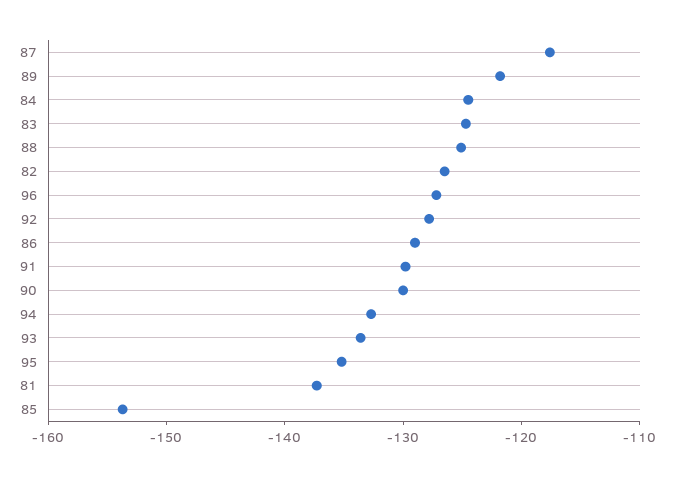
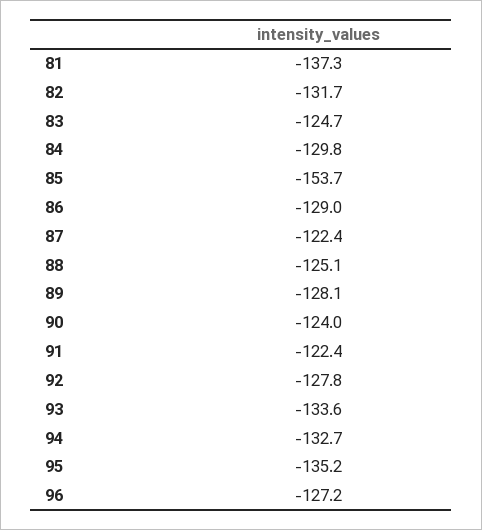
87: -118 -> -122.4
89: -122 -> -128.1
84: -124 -> -129.8
82: -126 -> -131.7
91: -130 -> -122.4
90: -130 -> -124

